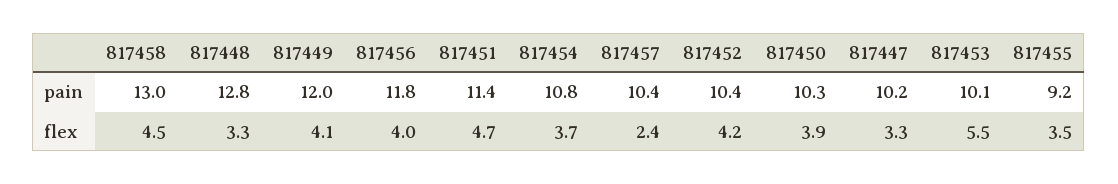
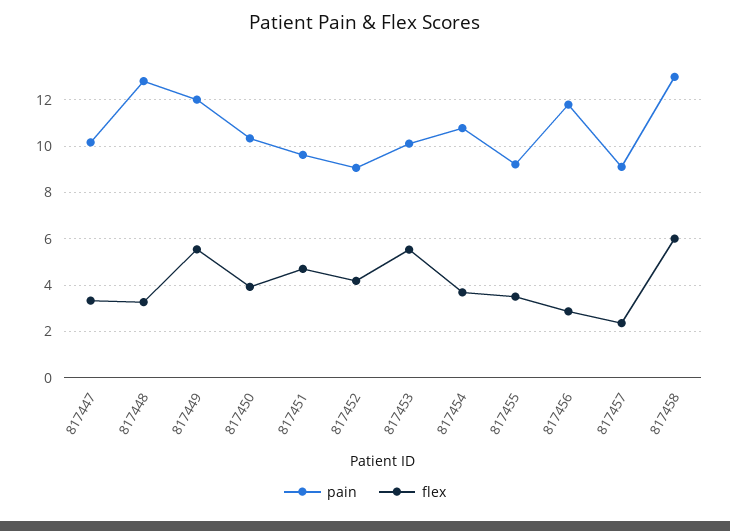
pain, 817451: 11.4 -> 9.5
pain, 817457: 10.4 -> 9
pain, 817452: 10.4 -> 9
flex, 817458: 4.5 -> 6
flex, 817449: 4.1 -> 5.5
flex, 817456: 4 -> 3

